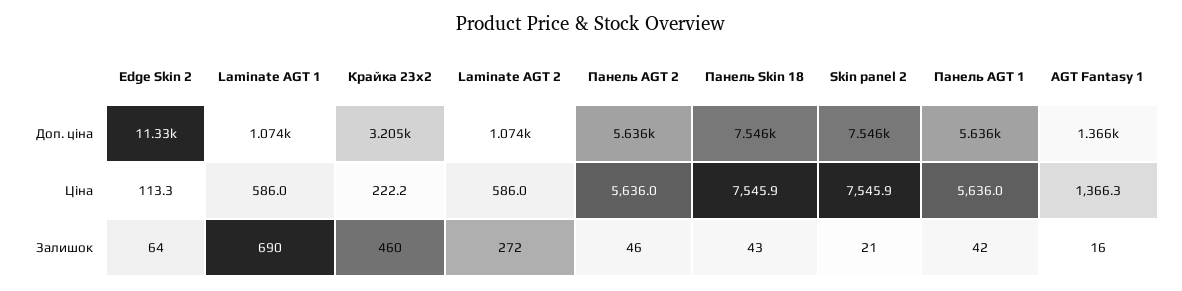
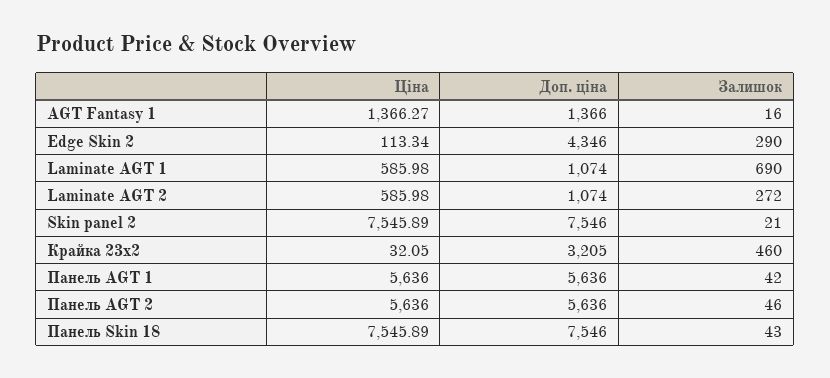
Edge Skin 2, Доп. ціна: 11330 -> 4346
Крайка 23x2, Ціна: 222.2 -> 32.05
Edge Skin 2, Залишок: 64 -> 290

